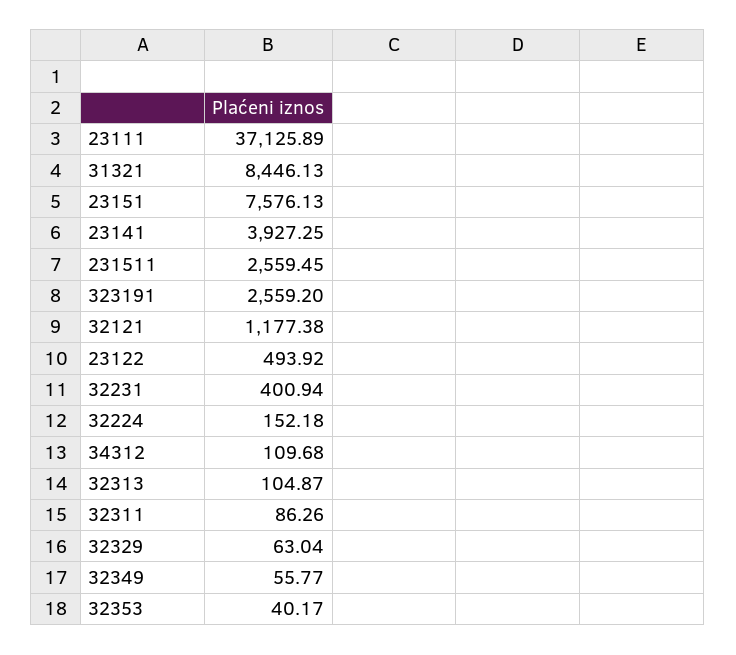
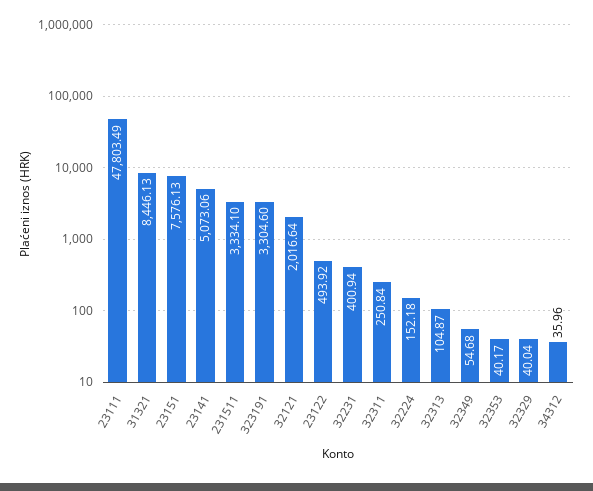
23111: 37125.89 -> 47803.49
23141: 3927.25 -> 5073.06
231511: 2559.45 -> 3334.1
323191: 2559.2 -> 3304.6
32121: 1177.38 -> 2016.64
34312: 109.68 -> 35.96
32311: 86.26 -> 250.84
32329: 63.04 -> 40.04
32349: 55.77 -> 54.68

